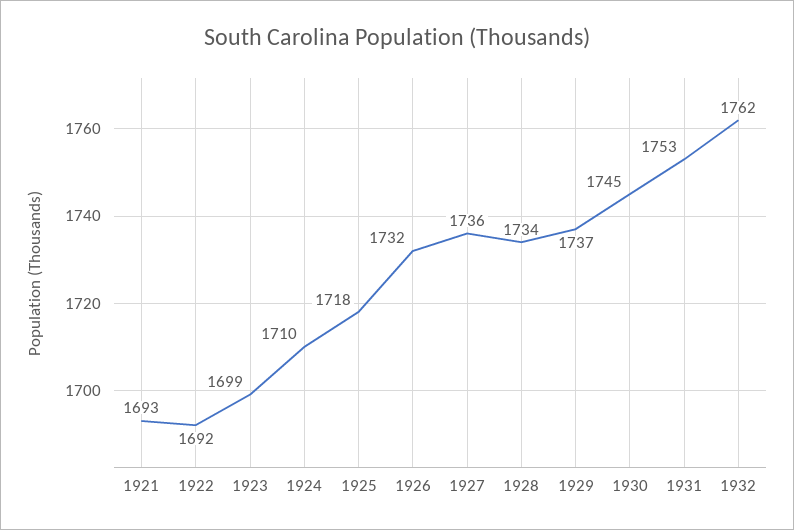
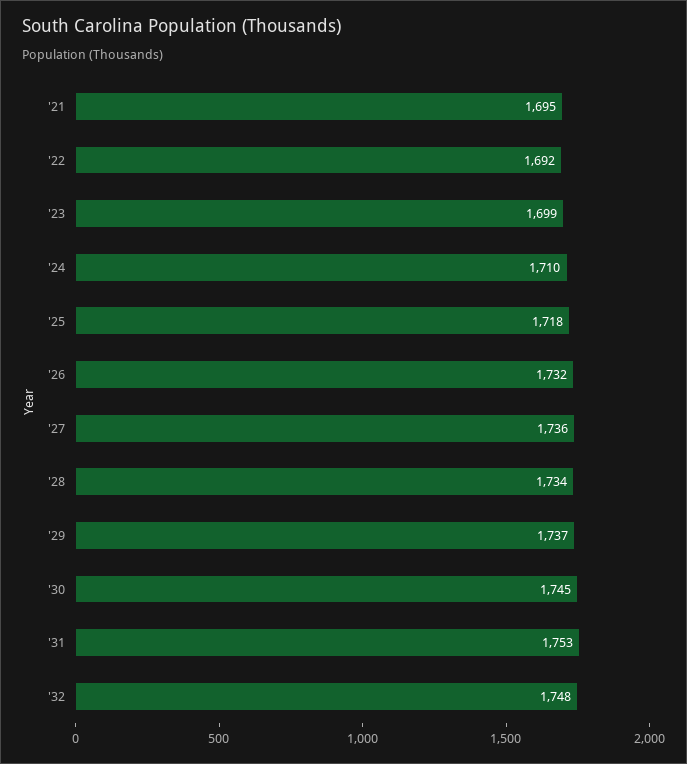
1921: 1693 -> 1695
1932: 1762 -> 1748

